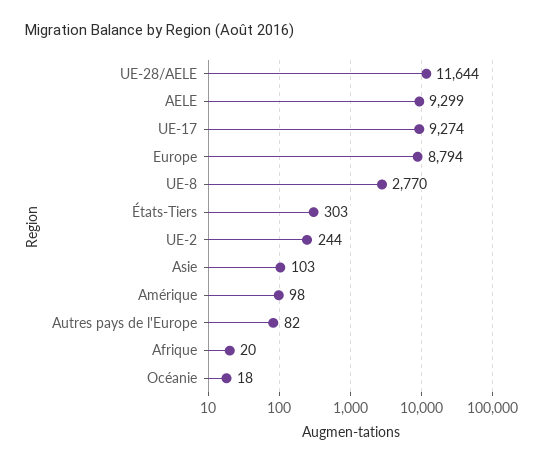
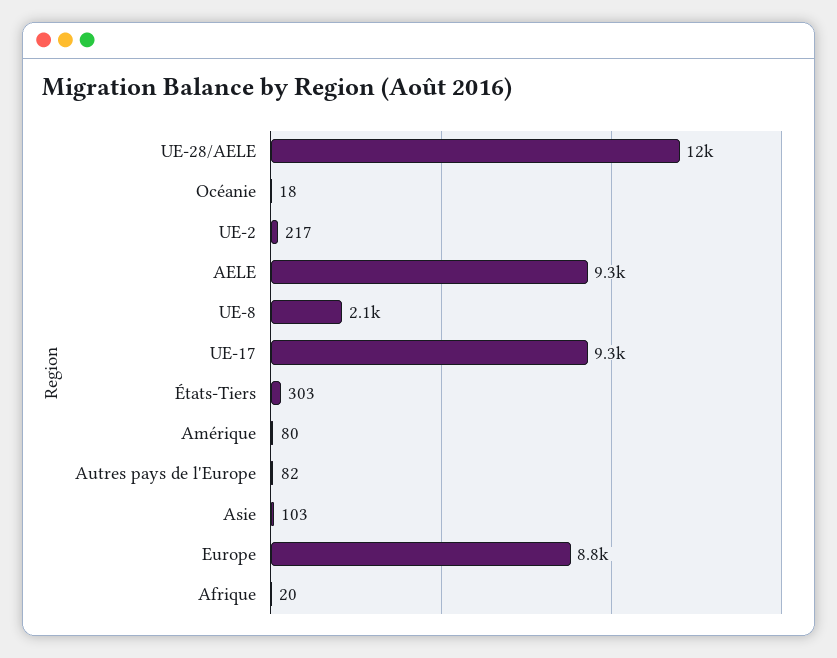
UE-8: 2770 -> 2100
UE-2: 244 -> 217
Amérique: 98 -> 80

